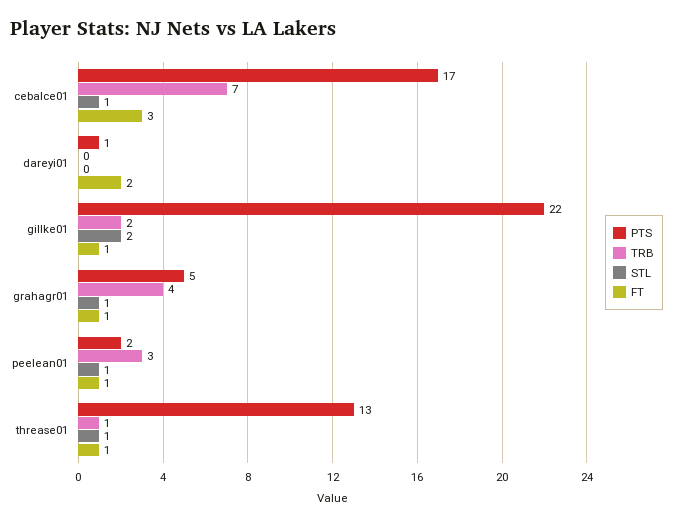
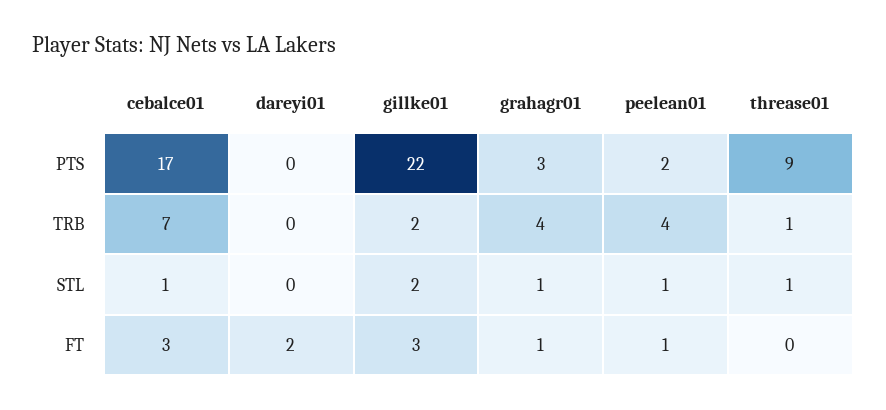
PTS, dareyi01: 1 -> 0
FT, gillke01: 1 -> 3
PTS, grahagr01: 5 -> 3
TRB, peelean01: 3 -> 4
PTS, threase01: 13 -> 9
FT, threase01: 1 -> 0

